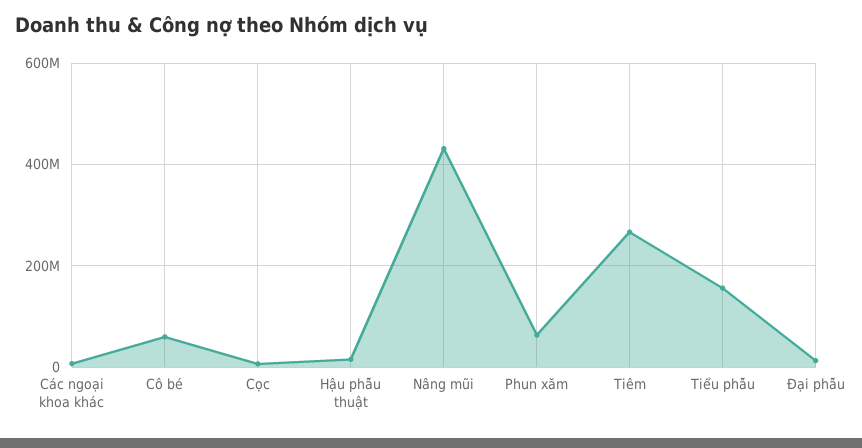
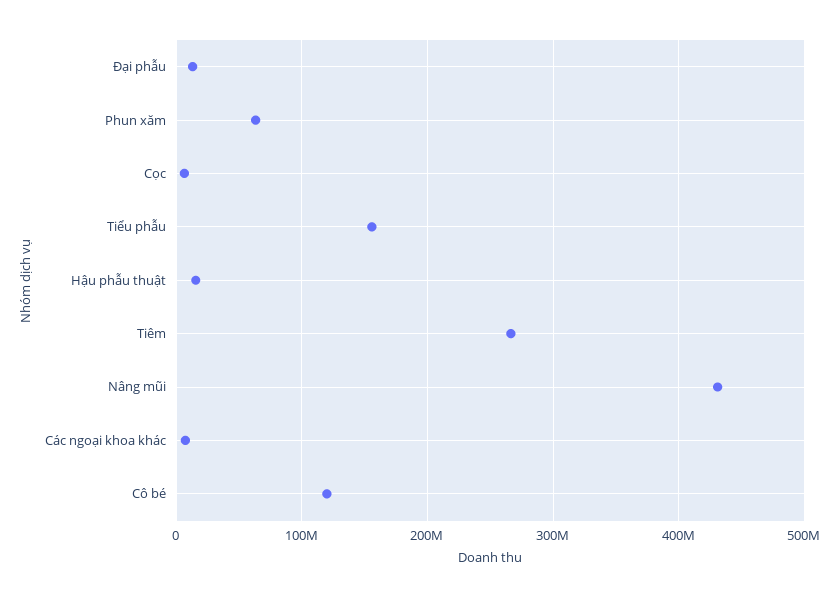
Cô bé: 60000000 -> 120000000

